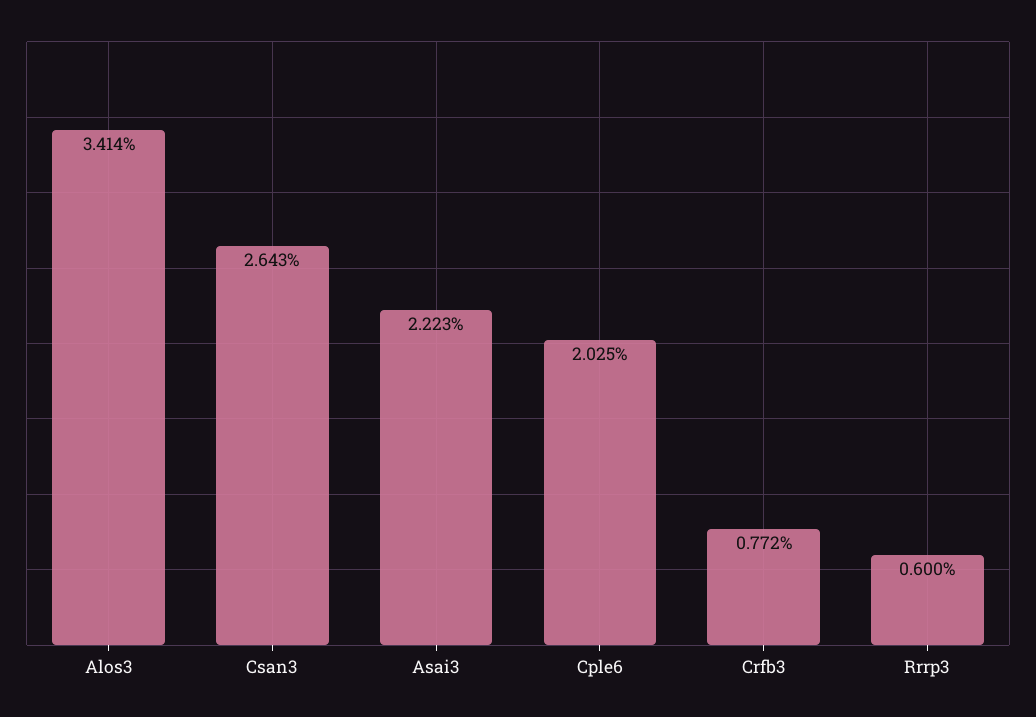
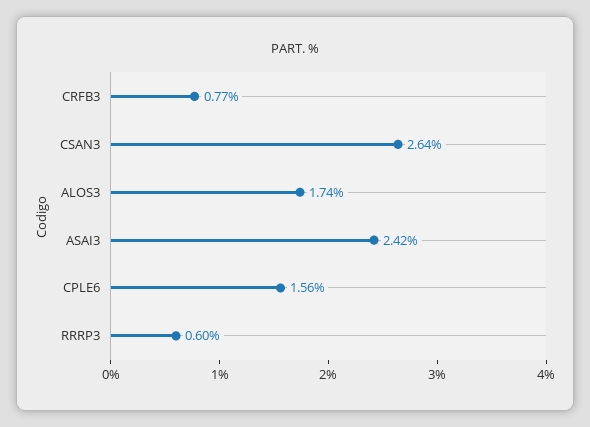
Alos3: 3.414 -> 1.74
Asai3: 2.223 -> 2.42
Cple6: 2.025 -> 1.56

